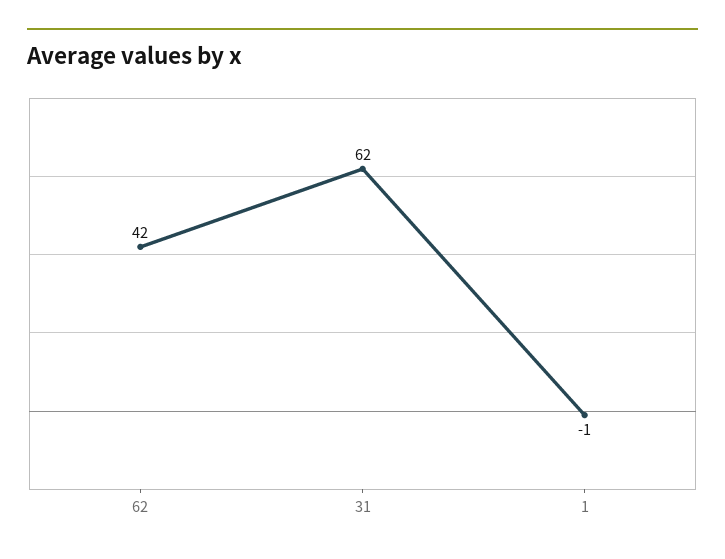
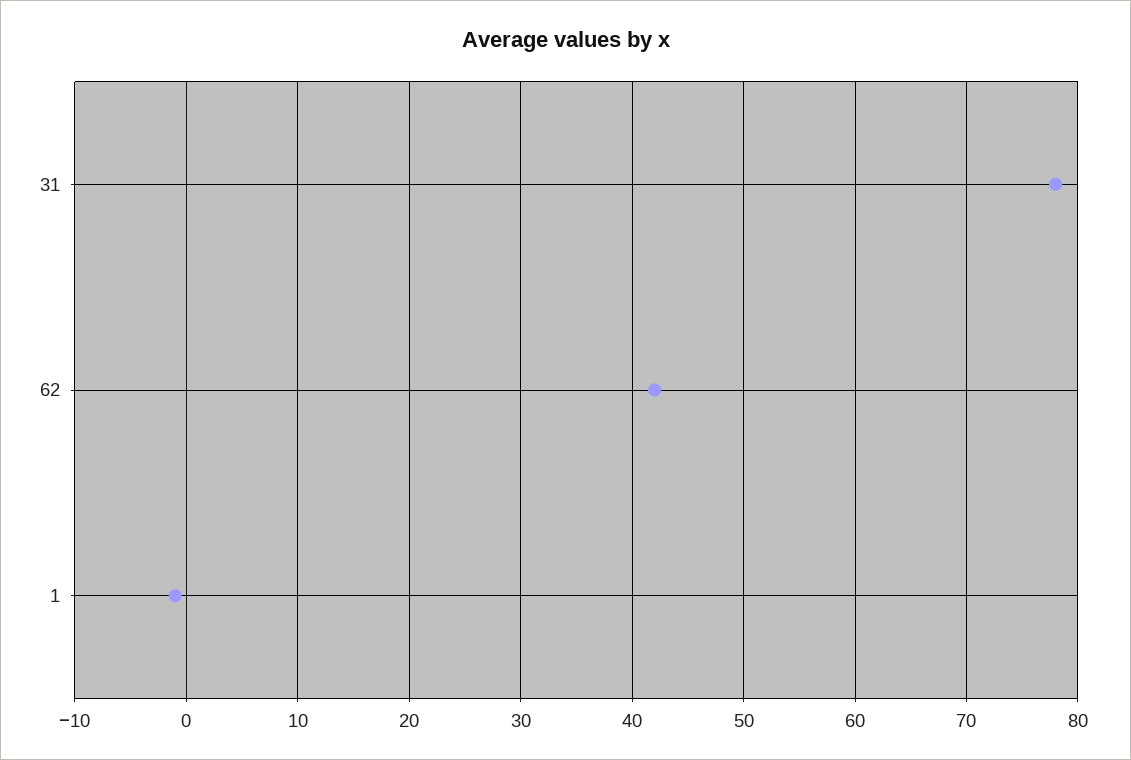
31: 62 -> 78

